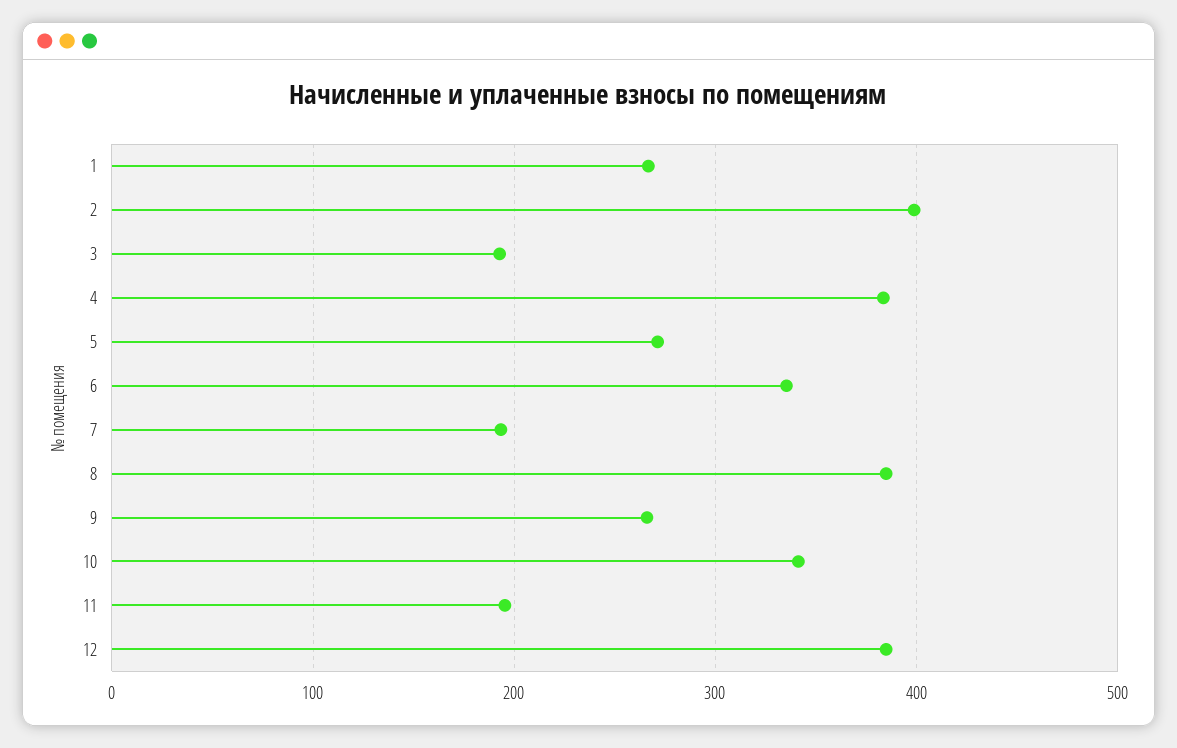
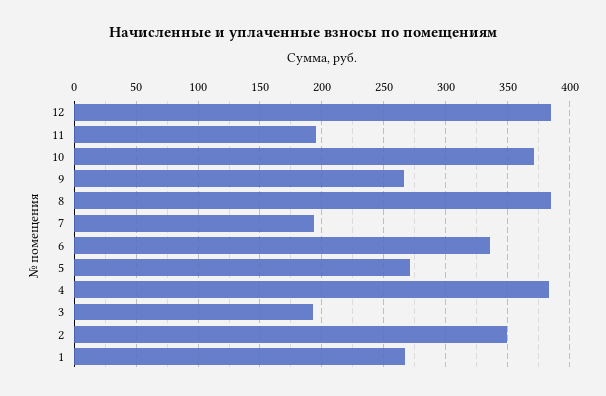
2: 400 -> 350
10: 340 -> 370

